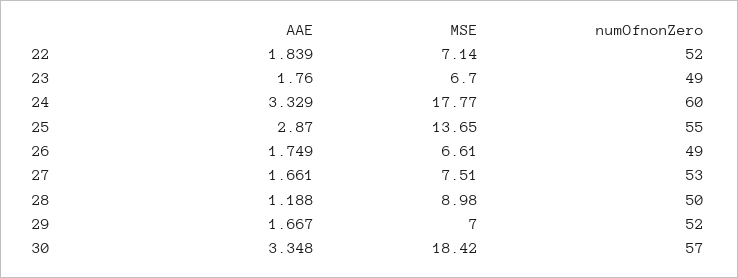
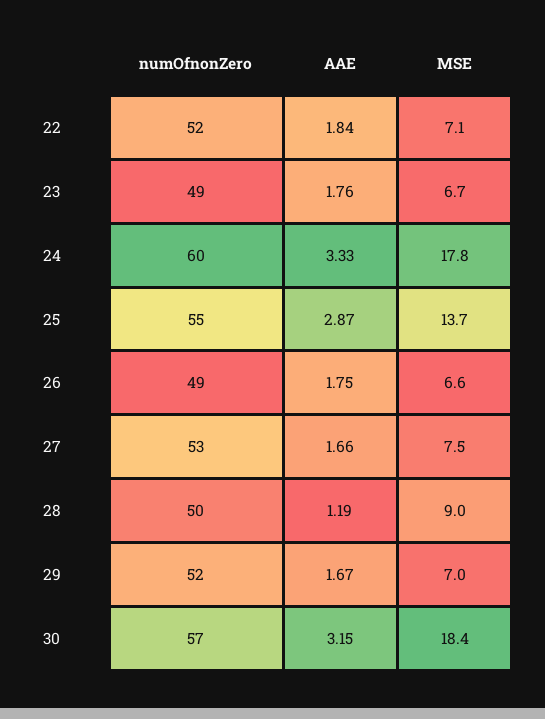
AAE, 30: 3.348 -> 3.15

